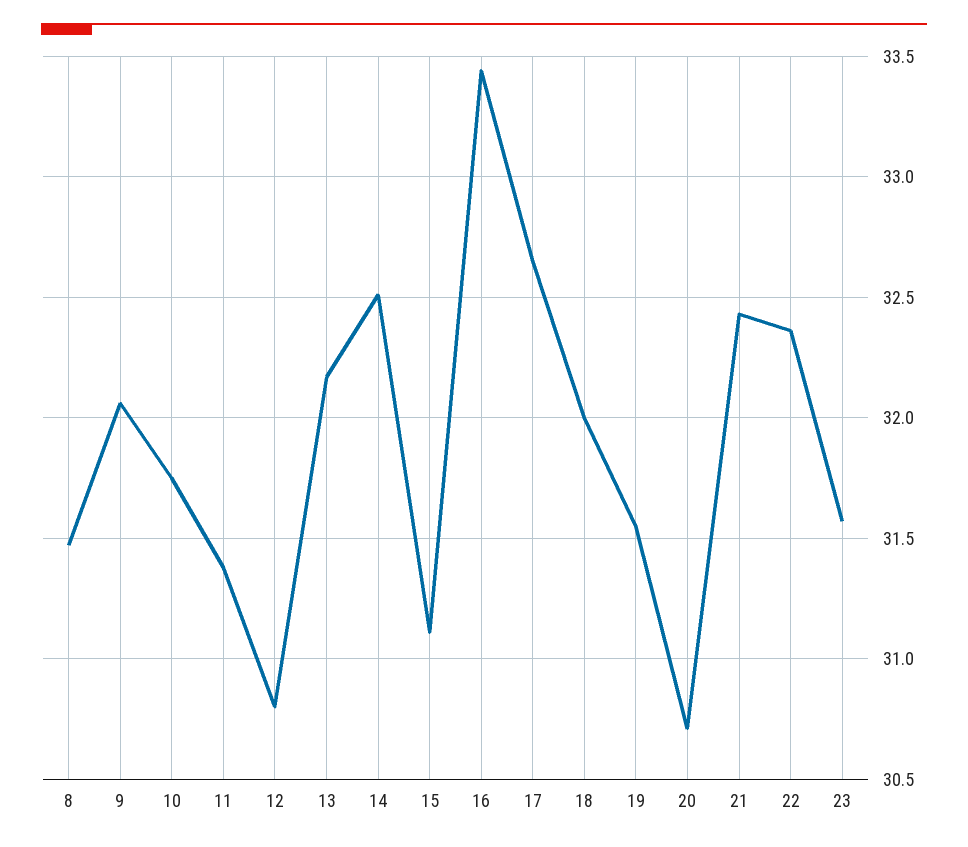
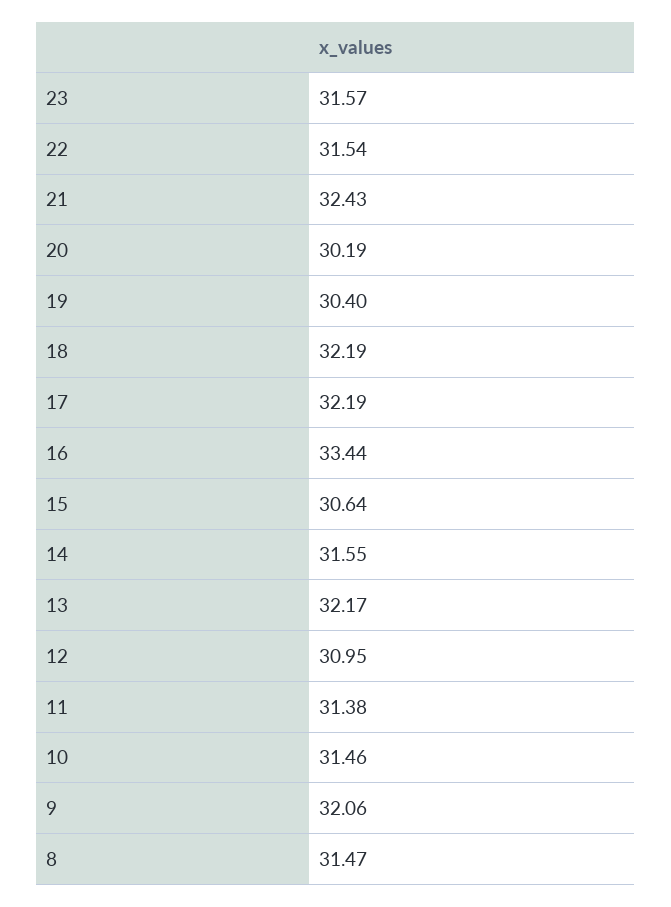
10: 31.75 -> 31.46
12: 30.8 -> 30.95
14: 32.5 -> 31.55
15: 31.1 -> 30.64
17: 32.65 -> 32.19
18: 32 -> 32.19
19: 31.55 -> 30.4
20: 30.7 -> 30.19
22: 32.35 -> 31.54

